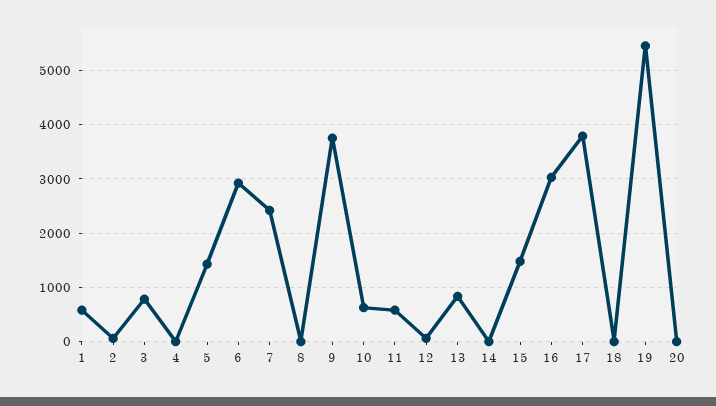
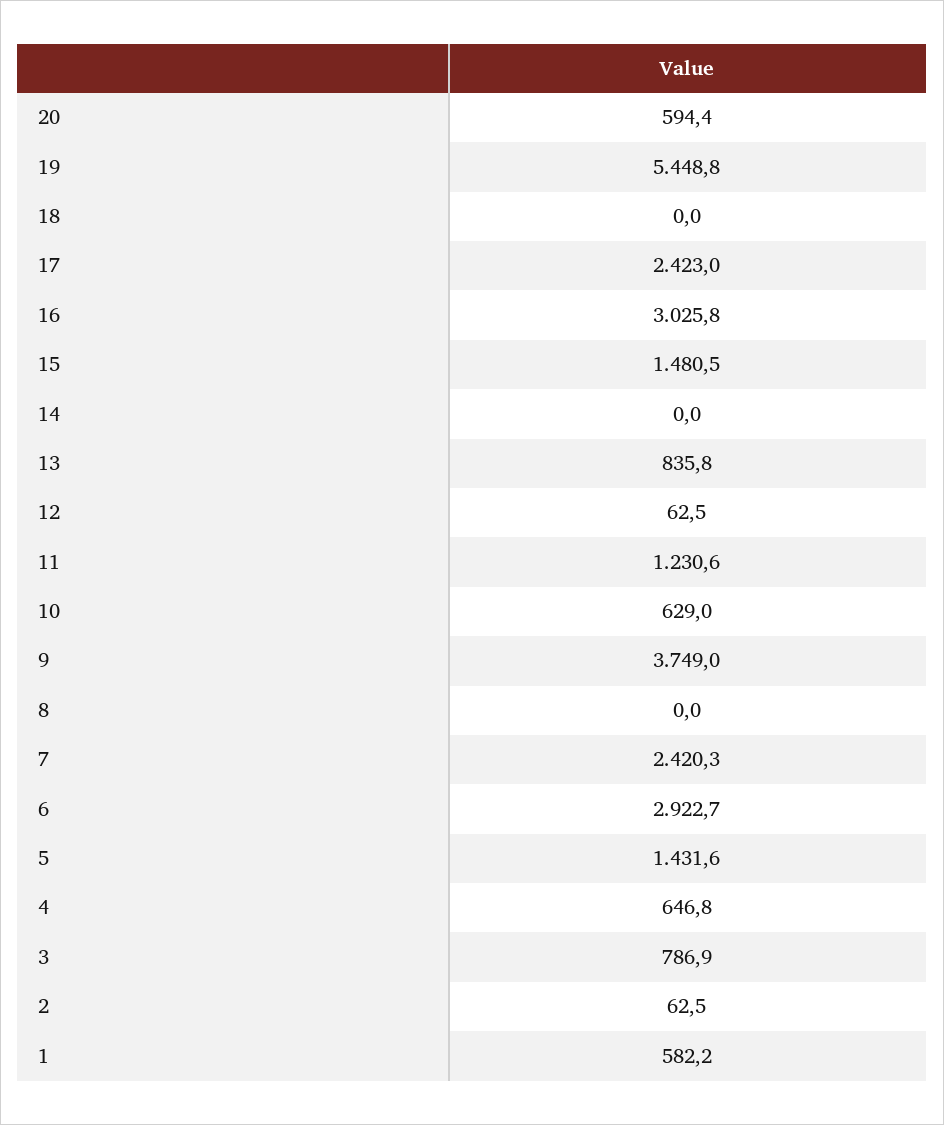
4: 0 -> 646.8
11: 600 -> 1230.6
17: 3800 -> 2423
20: 0 -> 594.4

